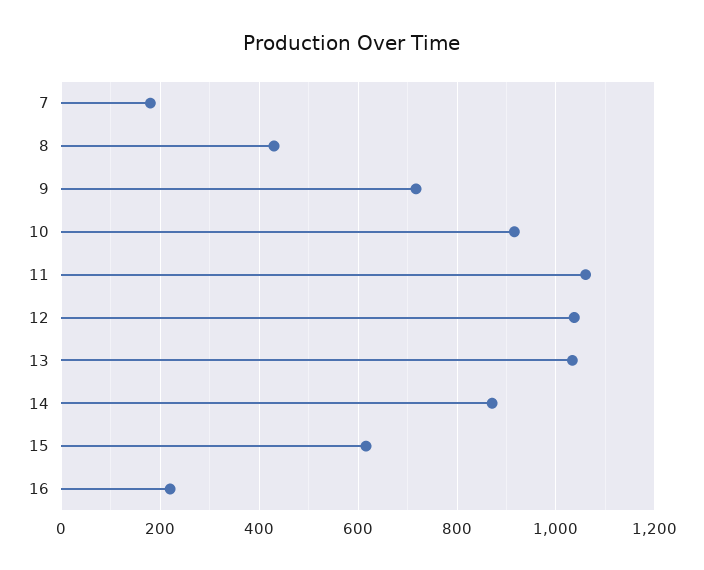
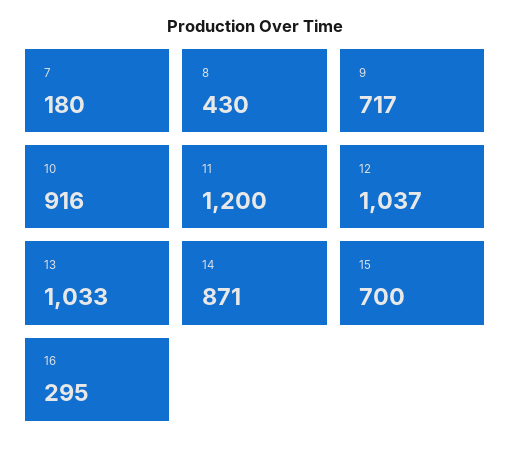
11: 1060 -> 1200
15: 620 -> 700
16: 220 -> 295

